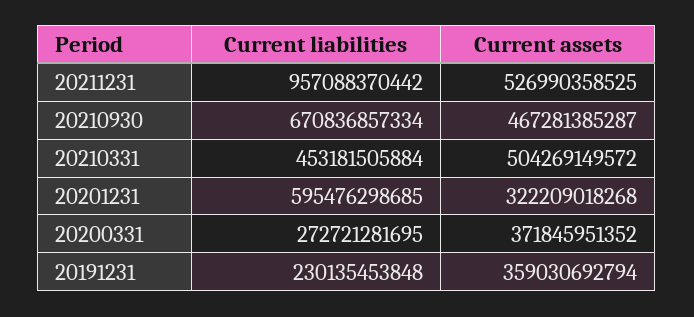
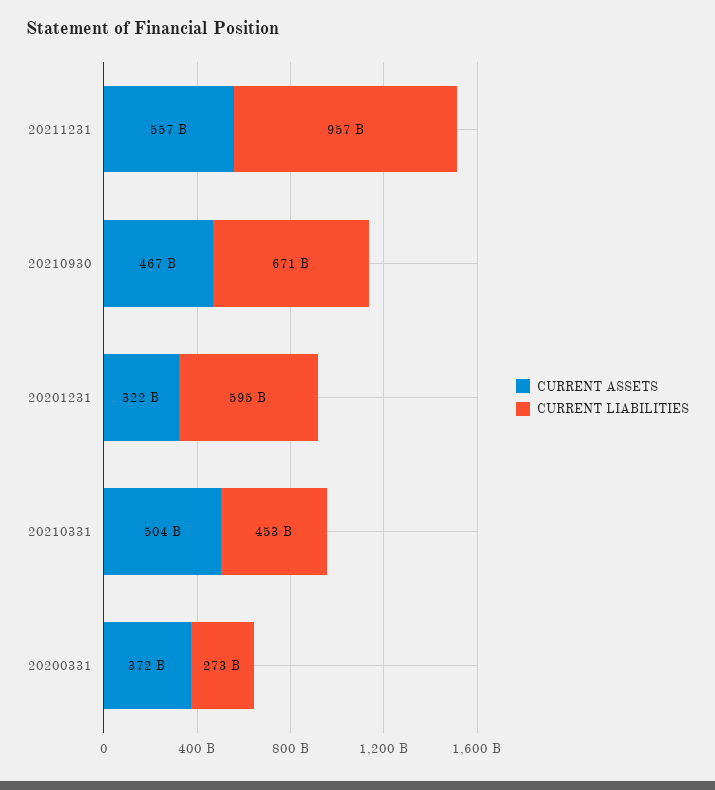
Current assets, 20211231: 526990358525 -> 557000000000
Current liabilities, 20191231: 230135453848 -> none
Current assets, 20191231: 359030692794 -> none

